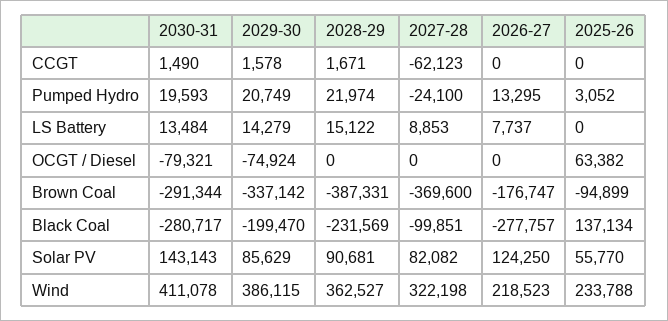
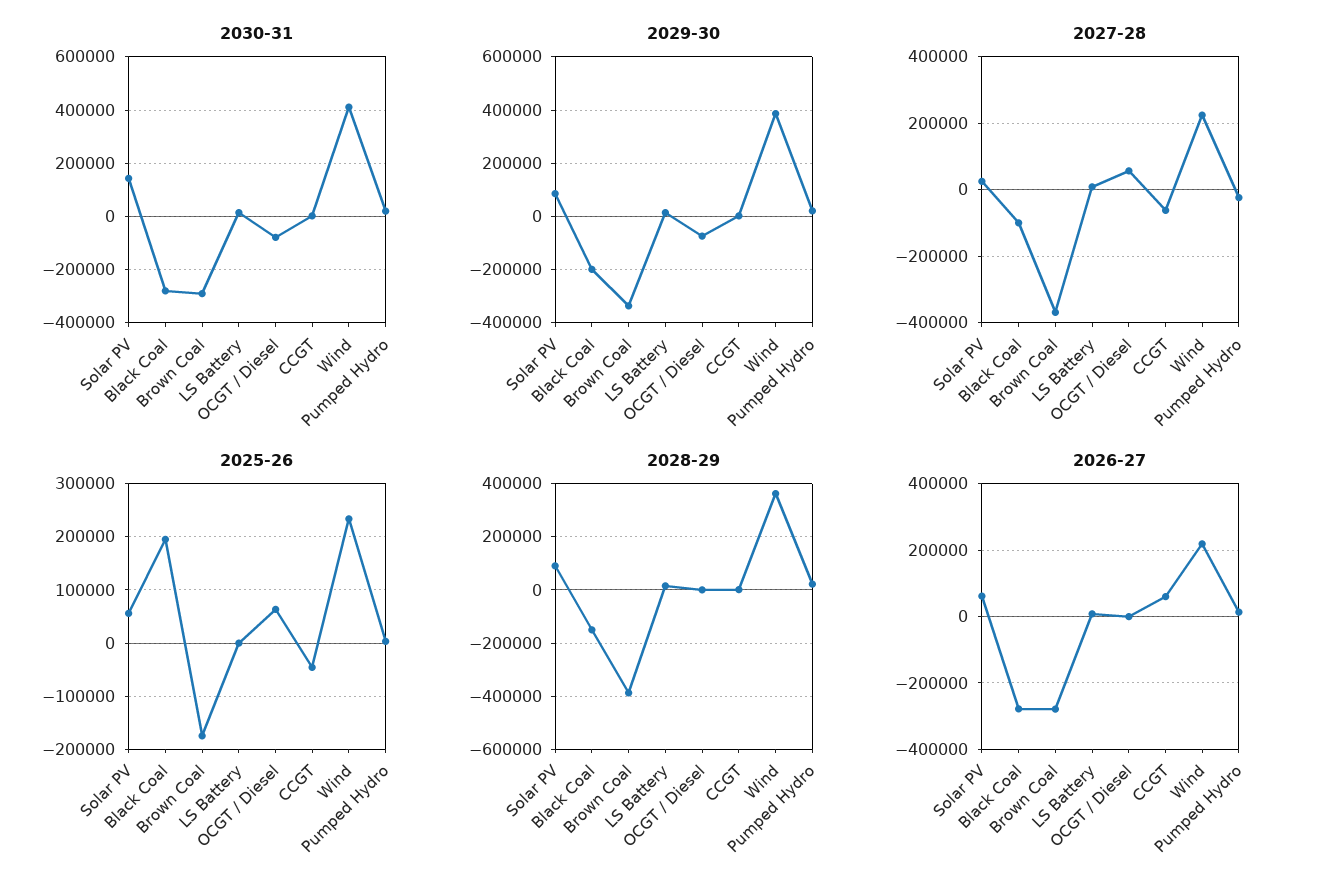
2026-27, CCGT: 0 -> 60000
2025-26, CCGT: 0 -> -40000
2027-28, OCGT / Diesel: 0 -> 60000
2026-27, Brown Coal: -176747 -> -280000
2025-26, Brown Coal: -94899 -> -180000
2028-29, Black Coal: -231569 -> -150000
2025-26, Black Coal: 137134 -> 200000
2027-28, Solar PV: 82082 -> 20000
2026-27, Solar PV: 124250 -> 60000
2027-28, Wind: 322198 -> 220000

